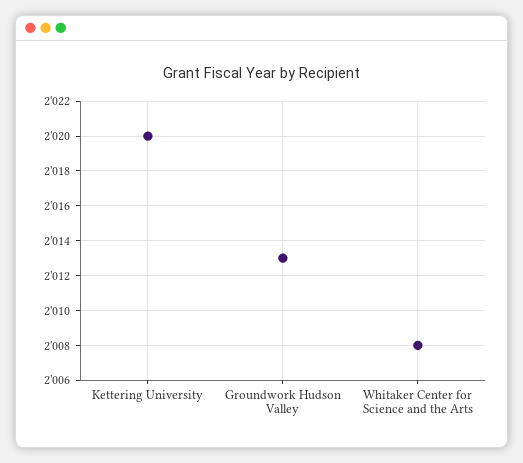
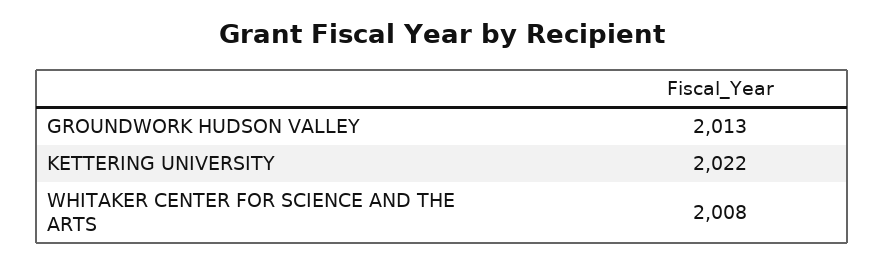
Kettering University: 2020 -> 2022

